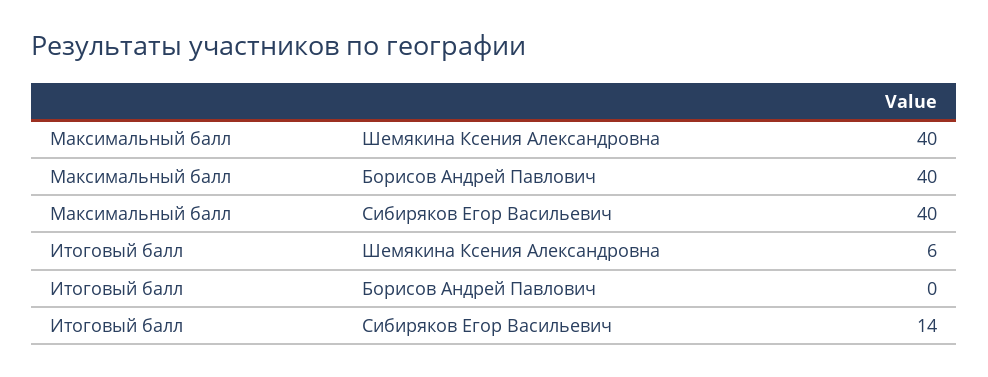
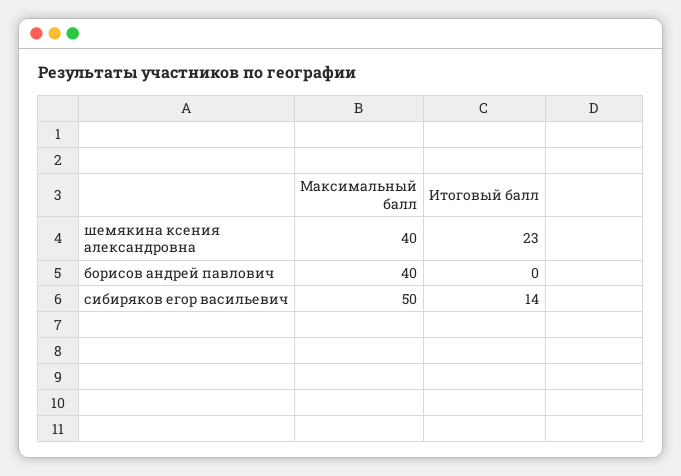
Максимальный балл, Сибиряков Егор Васильевич: 40 -> 50
Итоговый балл, Шемякина Ксения Александровна: 6 -> 23

